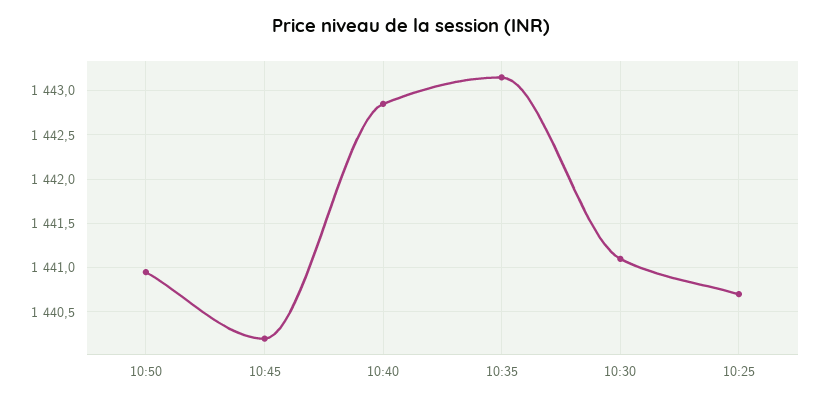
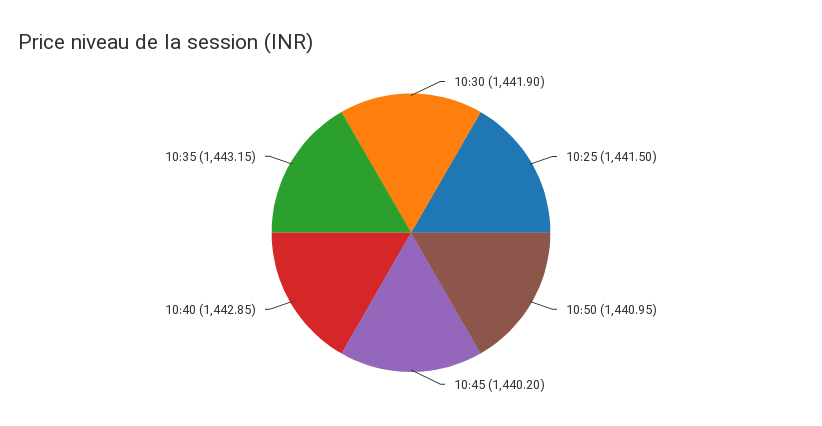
10:30: 1441.1 -> 1441.9
10:25: 1440.7 -> 1441.5

